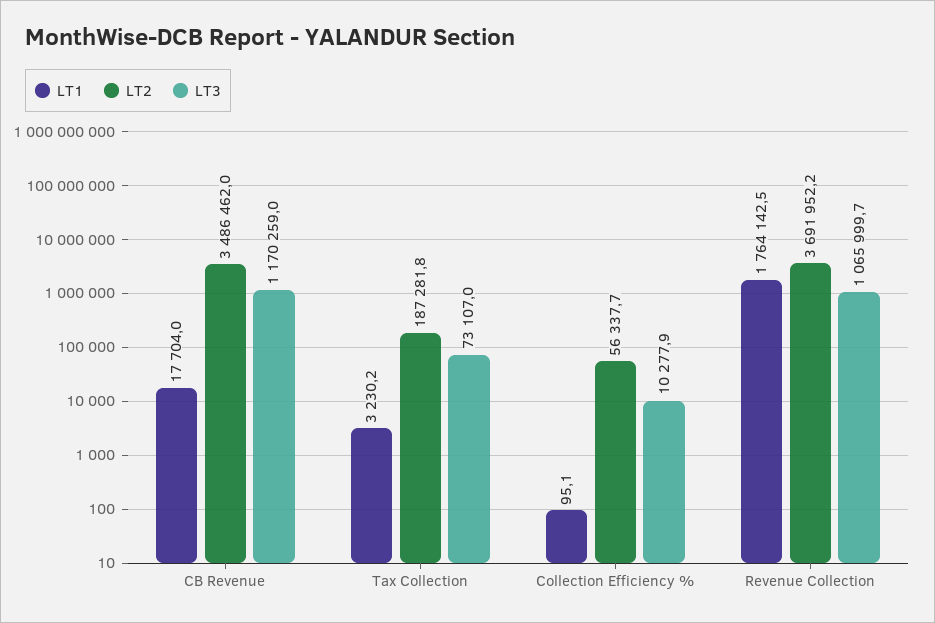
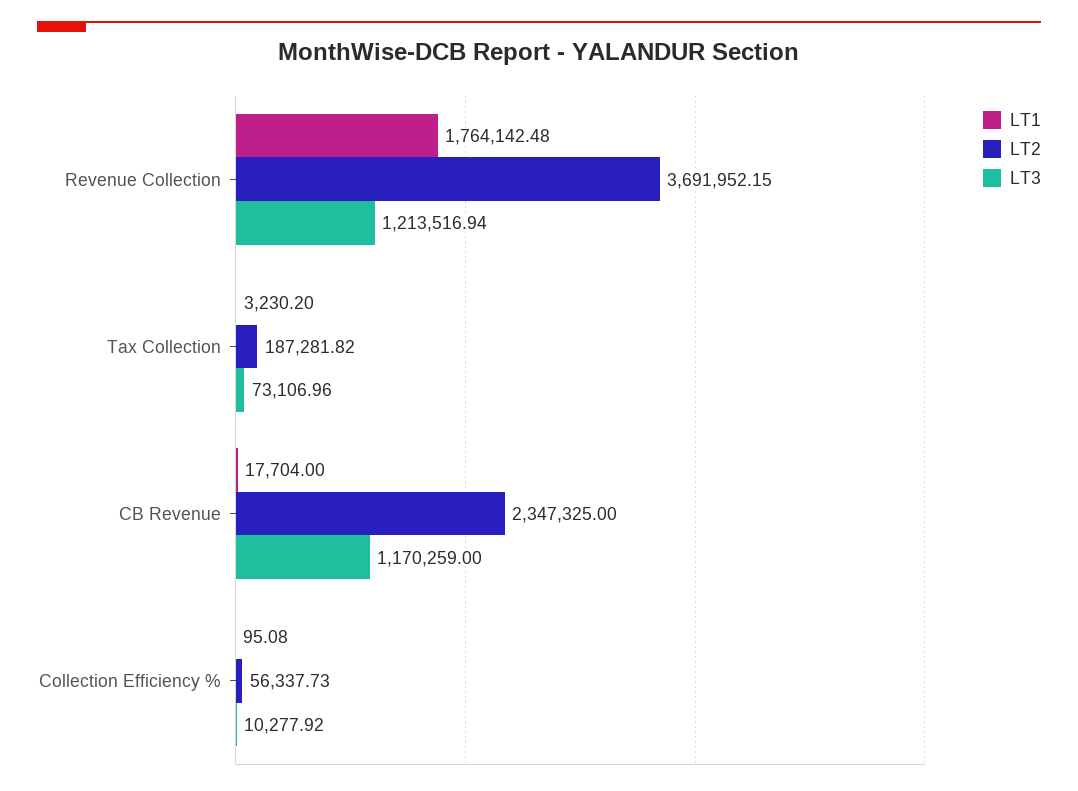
LT2, CB Revenue: 3486462 -> 2347325
LT3, Revenue Collection: 1065999.7 -> 1213516.94

